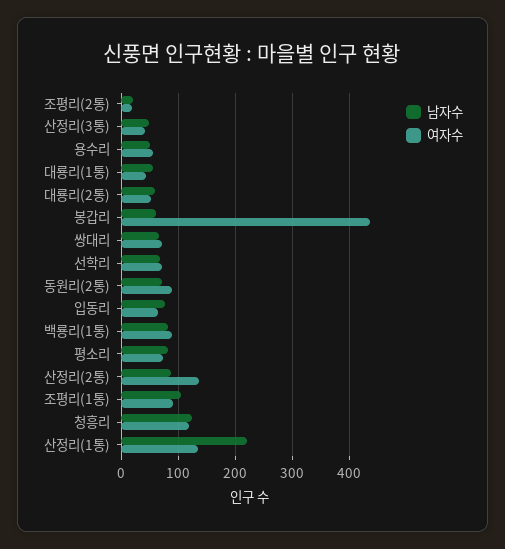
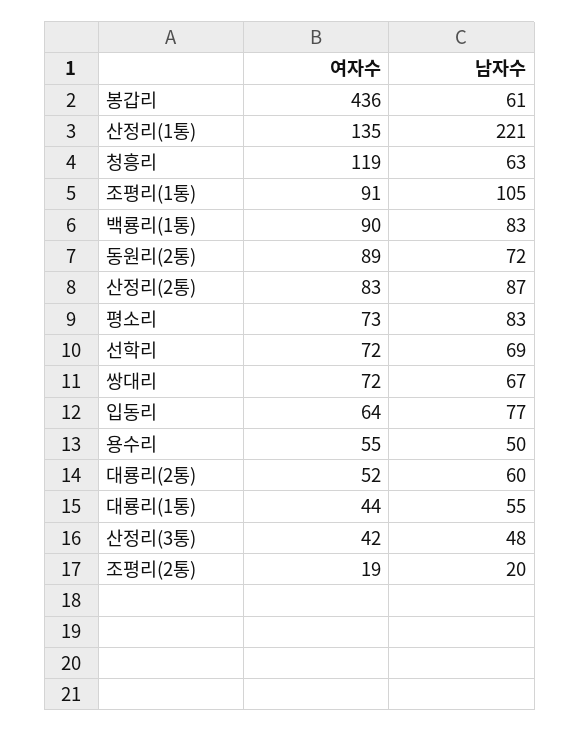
여자수, 산정리(2통): 140 -> 83
남자수, 청흥리: 120 -> 63

